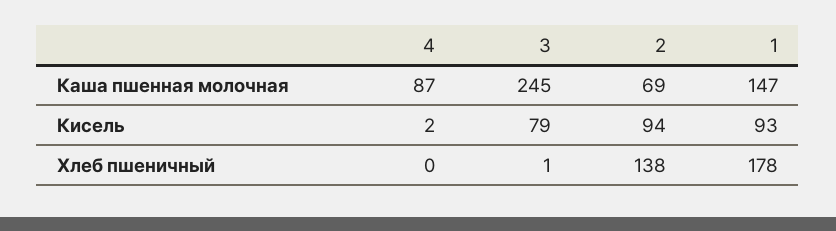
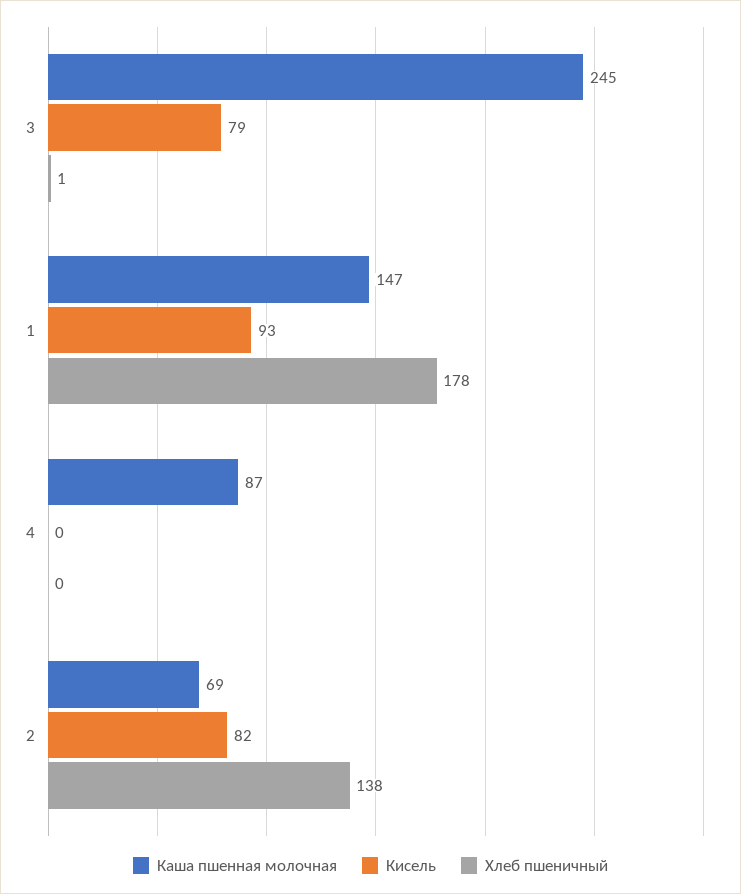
Кисель, 4: 2 -> 0
Кисель, 2: 94 -> 82

